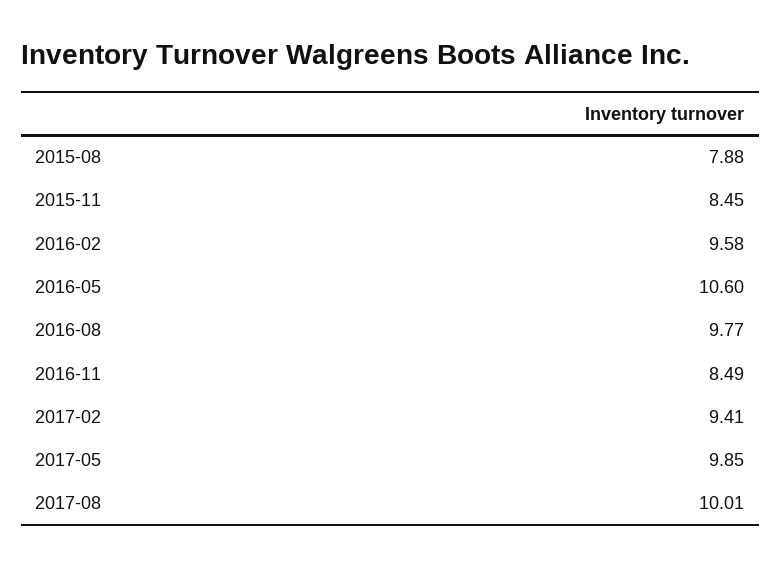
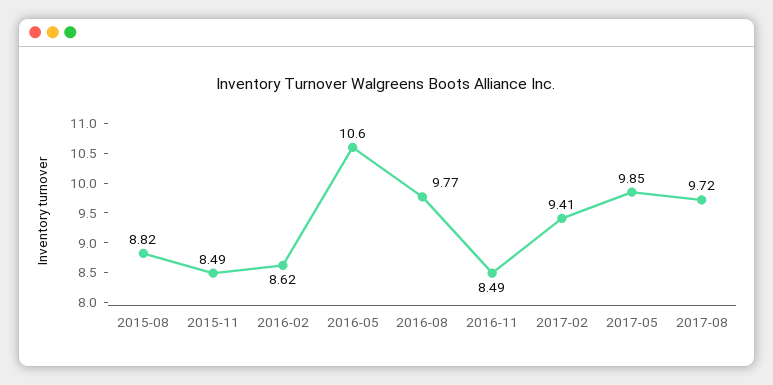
2015-08: 7.88 -> 8.82
2015-11: 8.45 -> 8.49
2016-02: 9.58 -> 8.62
2017-08: 10.01 -> 9.72

